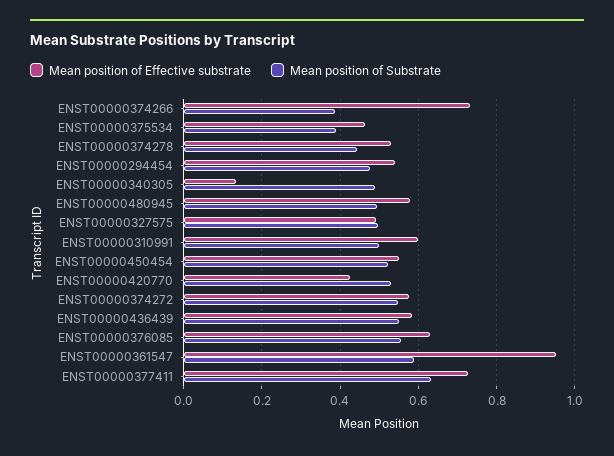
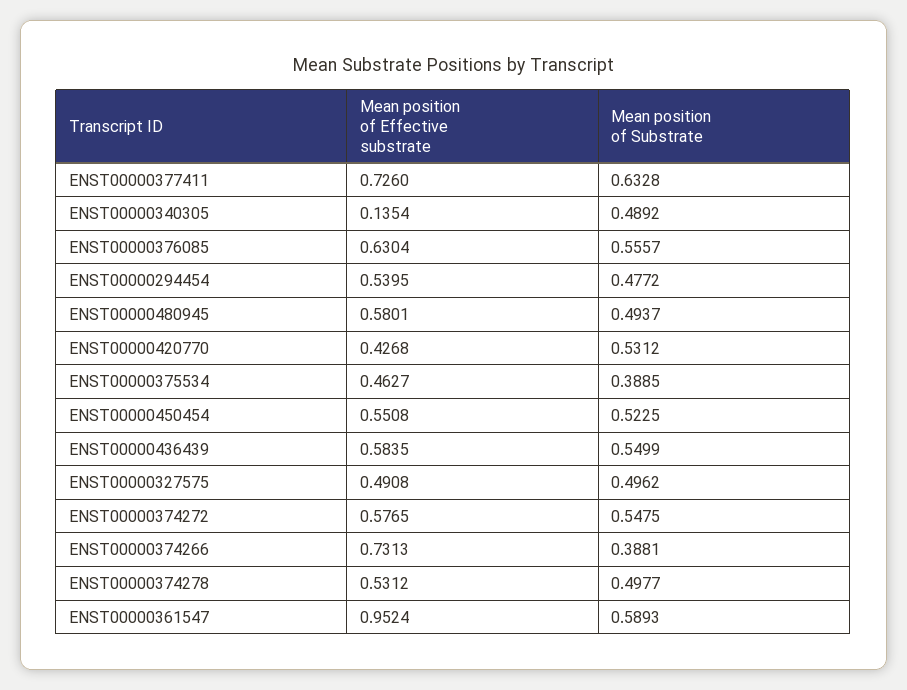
Mean position of Substrate, ENST00000374278: 0.44 -> 0.4977
Mean position of Effective substrate, ENST00000310991: 0.6 -> none
Mean position of Substrate, ENST00000310991: 0.5 -> none

